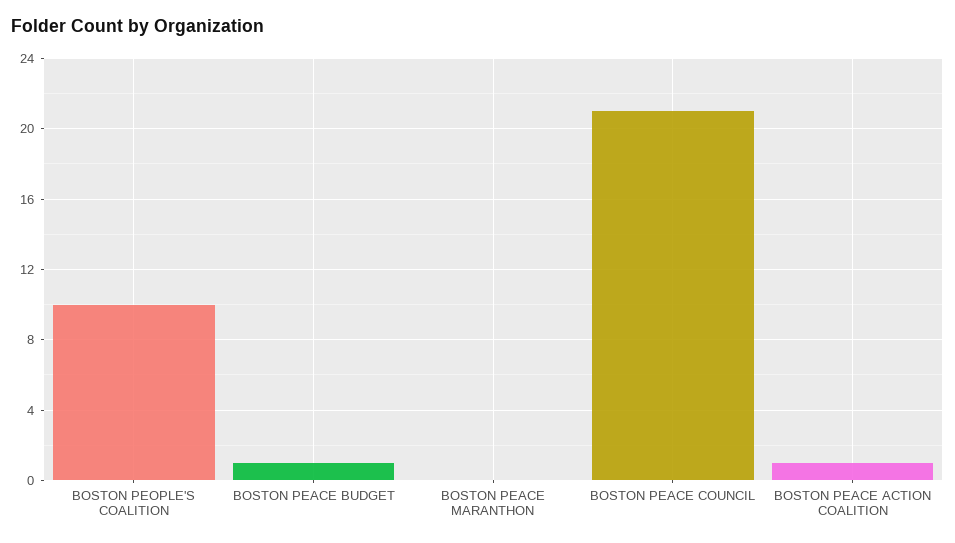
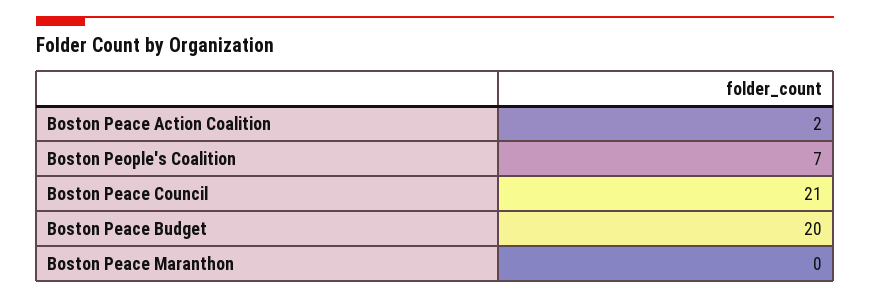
BOSTON PEOPLE'S COALITION: 10 -> 7
BOSTON PEACE BUDGET: 1 -> 20
BOSTON PEACE ACTION COALITION: 1 -> 2

